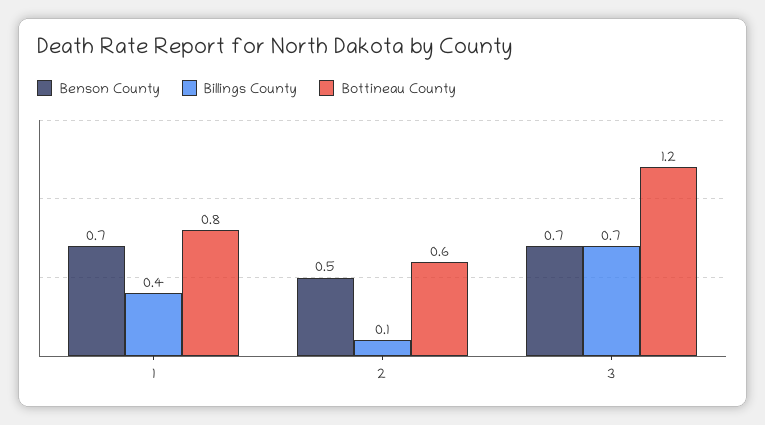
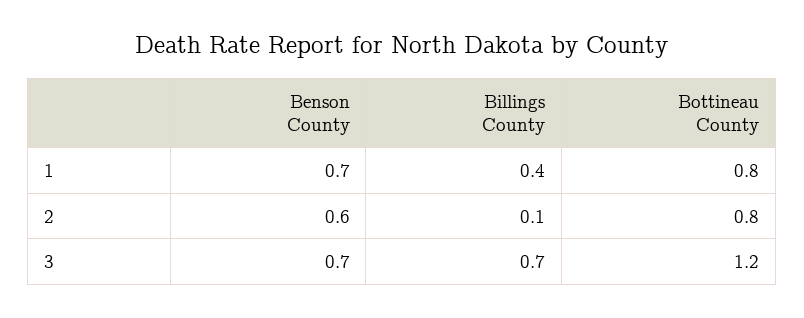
Benson County, 2: 0.5 -> 0.6
Bottineau County, 2: 0.6 -> 0.8

